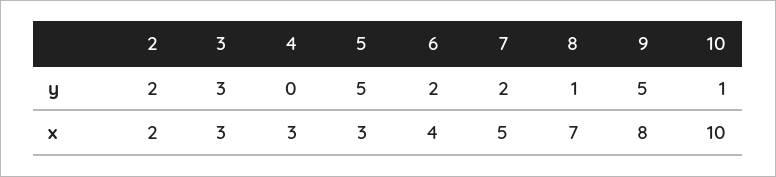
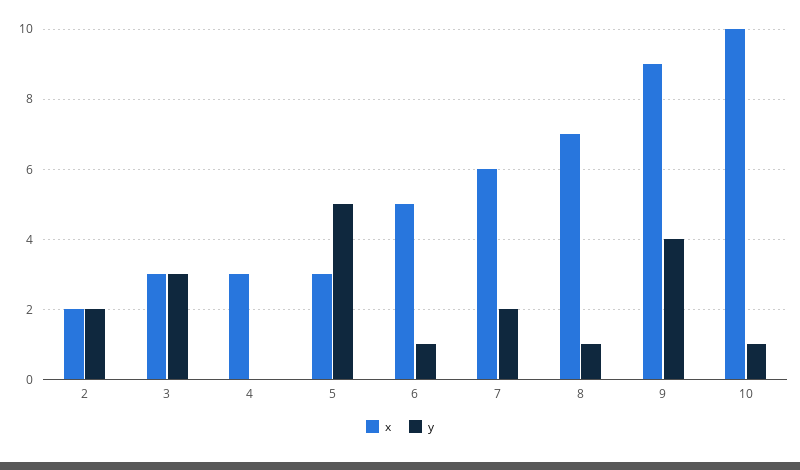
y, 6: 2 -> 1
y, 9: 5 -> 4
x, 6: 4 -> 5
x, 7: 5 -> 6
x, 9: 8 -> 9

